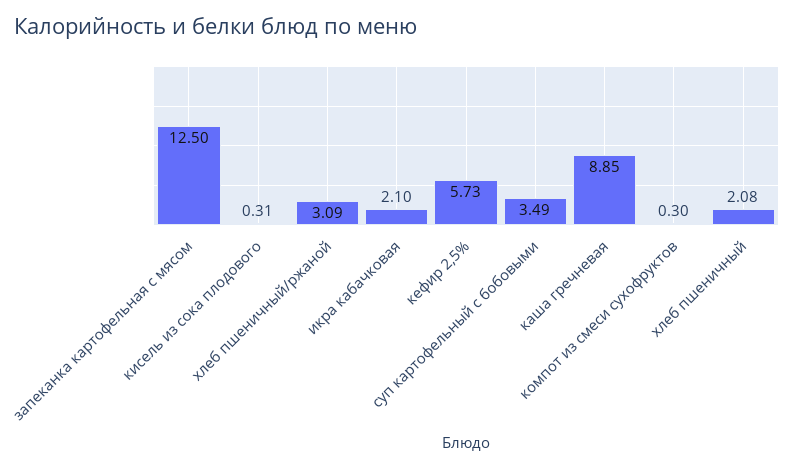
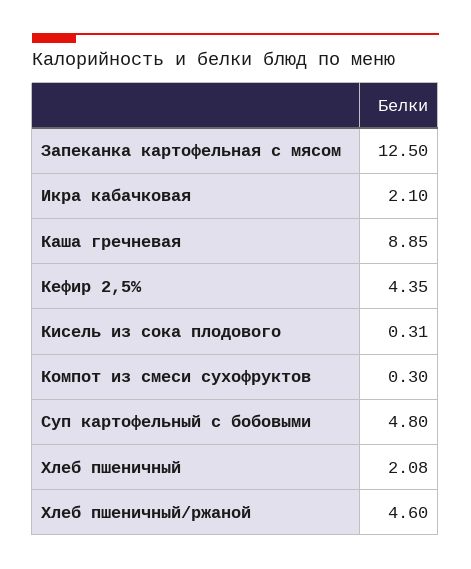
хлеб пшеничный/ржаной: 3.09 -> 4.6
кефир 2,5%: 5.73 -> 4.35
суп картофельный с бобовыми: 3.49 -> 4.8

